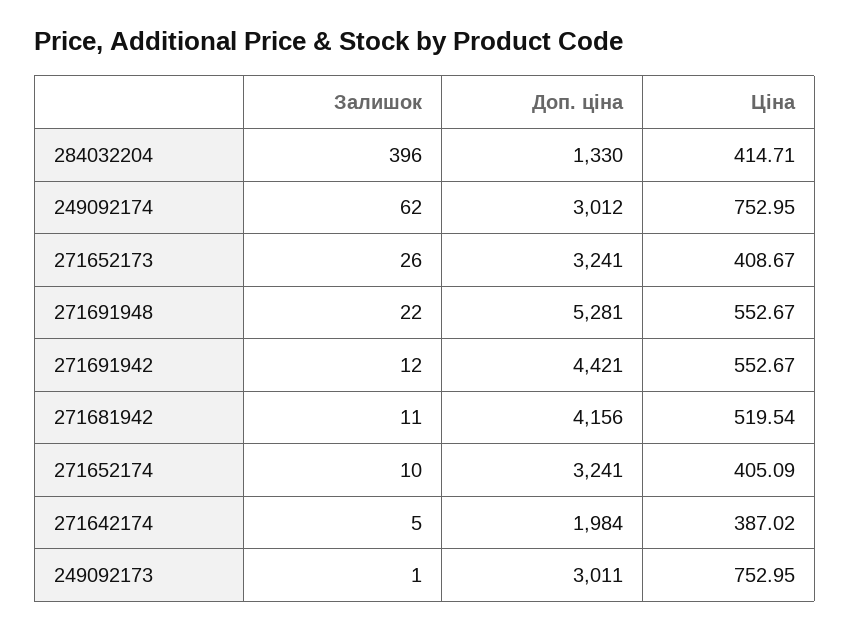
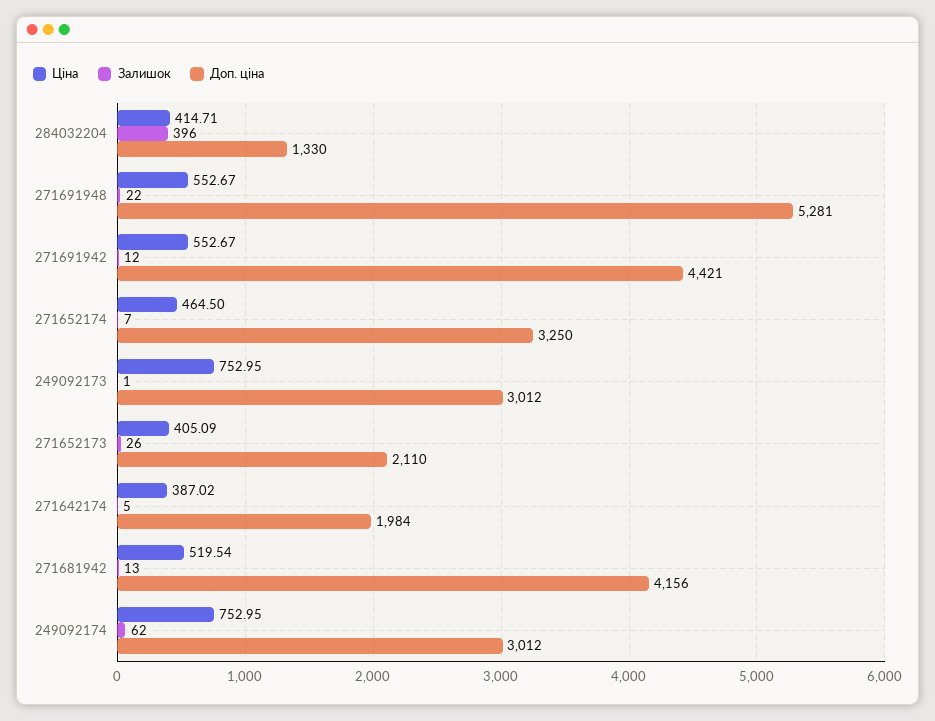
Доп. ціна, 271652173: 3241 -> 2110
Ціна, 271652173: 408.67 -> 405.09
Залишок, 271681942: 11 -> 13
Залишок, 271652174: 10 -> 7
Доп. ціна, 271652174: 3241 -> 3250
Ціна, 271652174: 405.09 -> 464.5
Доп. ціна, 249092173: 3011 -> 3012

